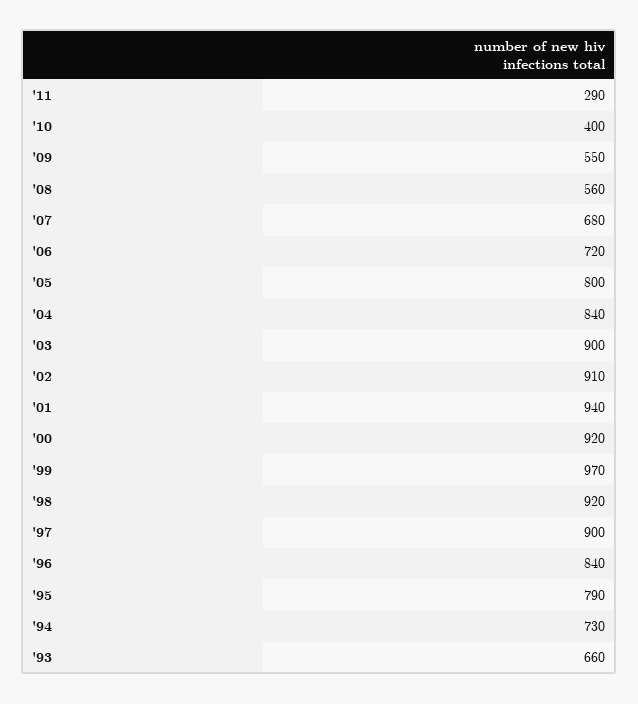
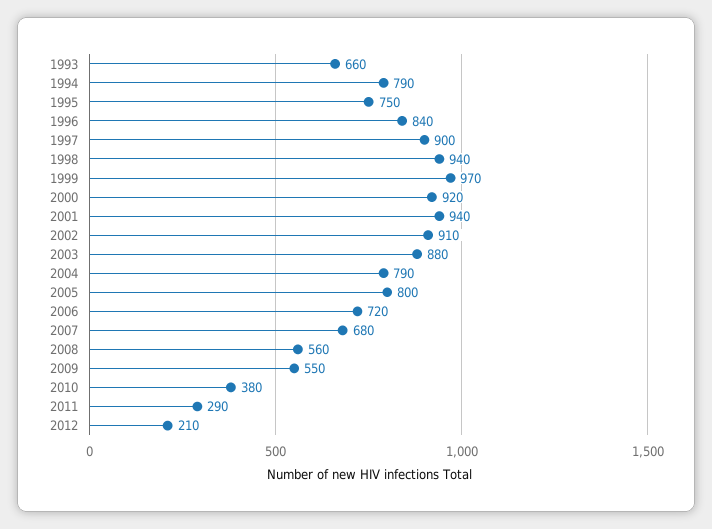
'10: 400 -> 380
'04: 840 -> 790
'03: 900 -> 880
'98: 920 -> 940
'95: 790 -> 750
'94: 730 -> 790
2012: none -> 210

